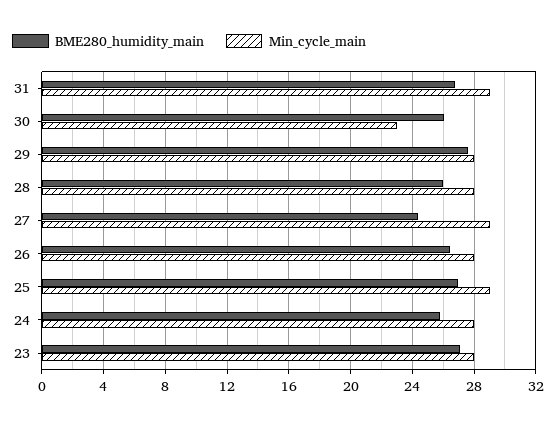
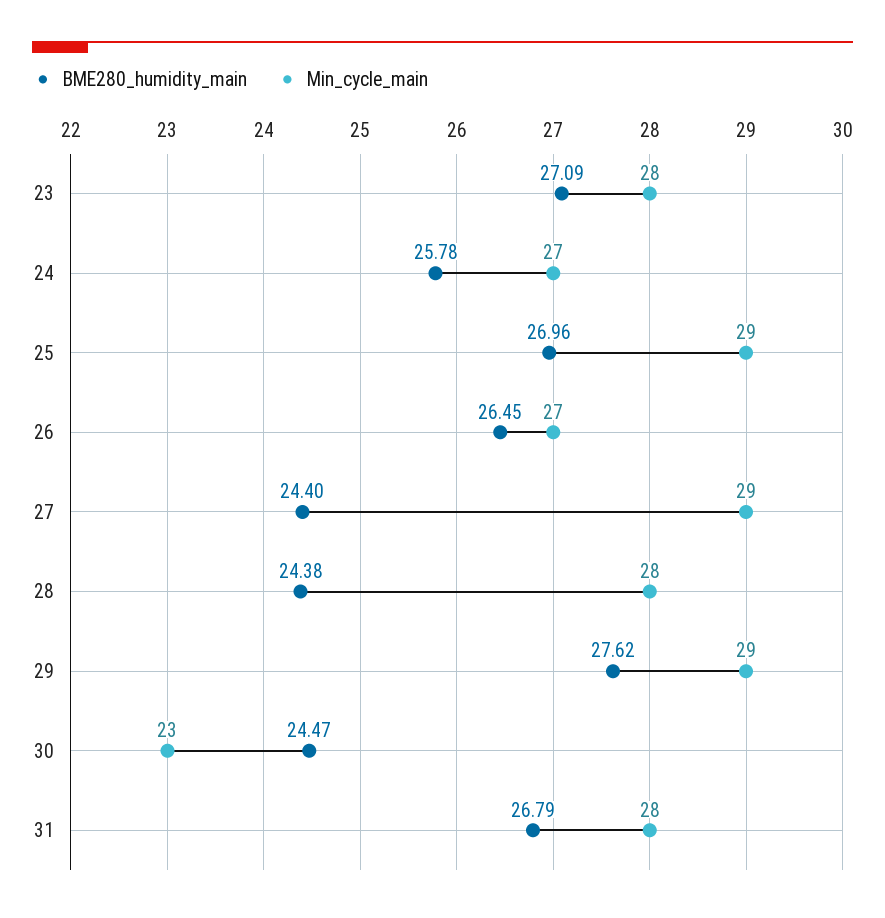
Min_cycle_main, 31: 29 -> 28
BME280_humidity_main, 30: 26 -> 24.47
Min_cycle_main, 29: 28 -> 29
BME280_humidity_main, 28: 26 -> 24.38
Min_cycle_main, 26: 28 -> 27
Min_cycle_main, 24: 28 -> 27

